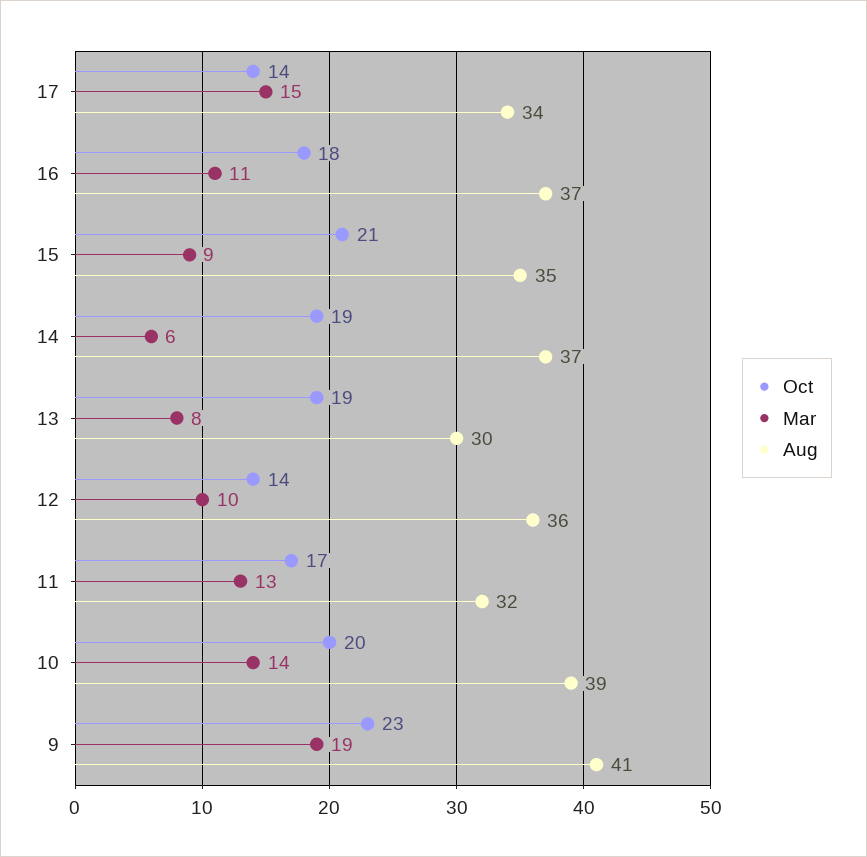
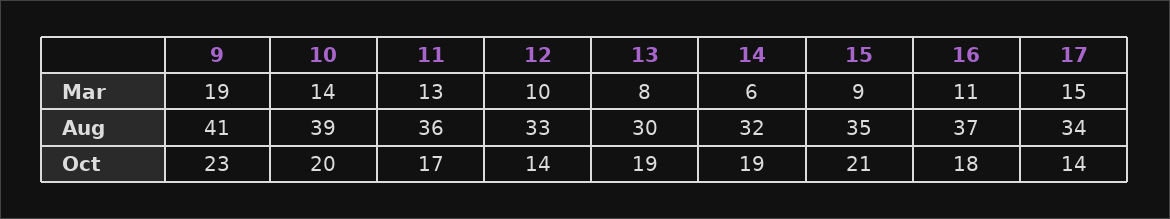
Aug, 14: 37 -> 32
Aug, 12: 36 -> 33
Aug, 11: 32 -> 36

